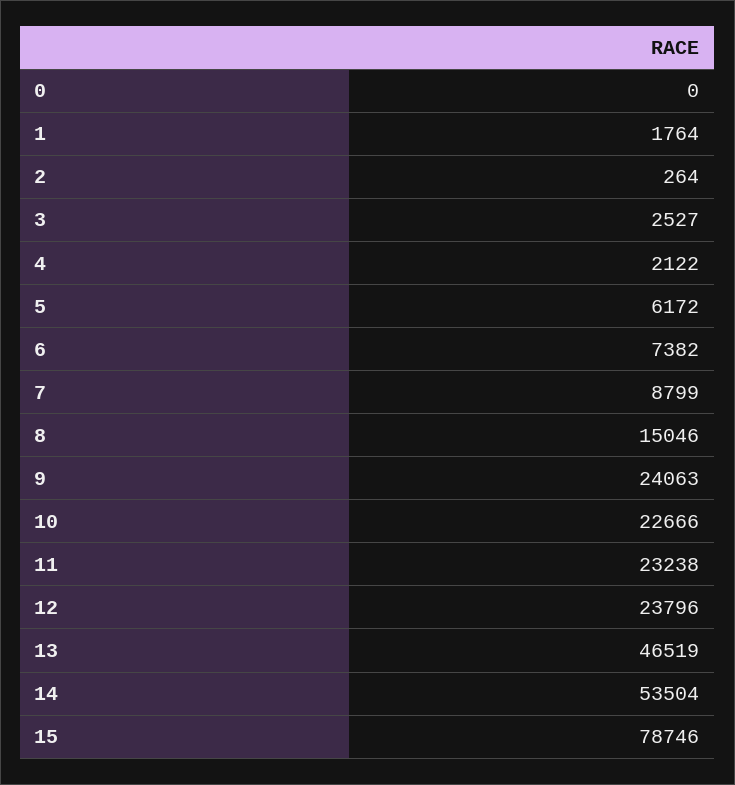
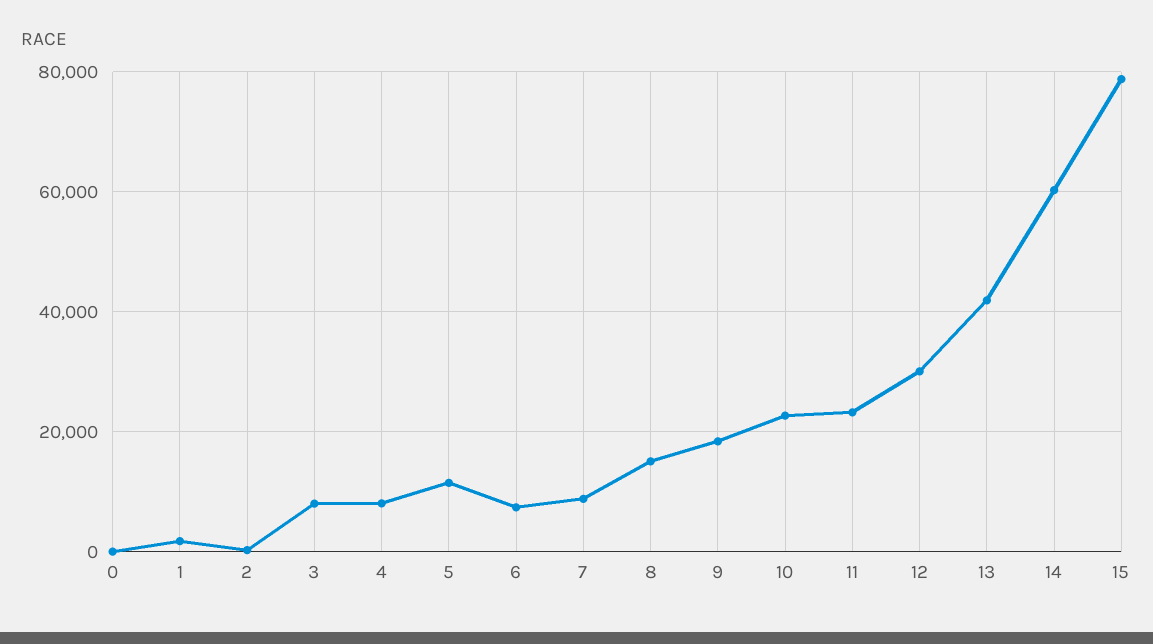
3: 2527 -> 8000
4: 2122 -> 8000
5: 6172 -> 12000
9: 24063 -> 18000
12: 23796 -> 30000
13: 46519 -> 42000
14: 53504 -> 60000

